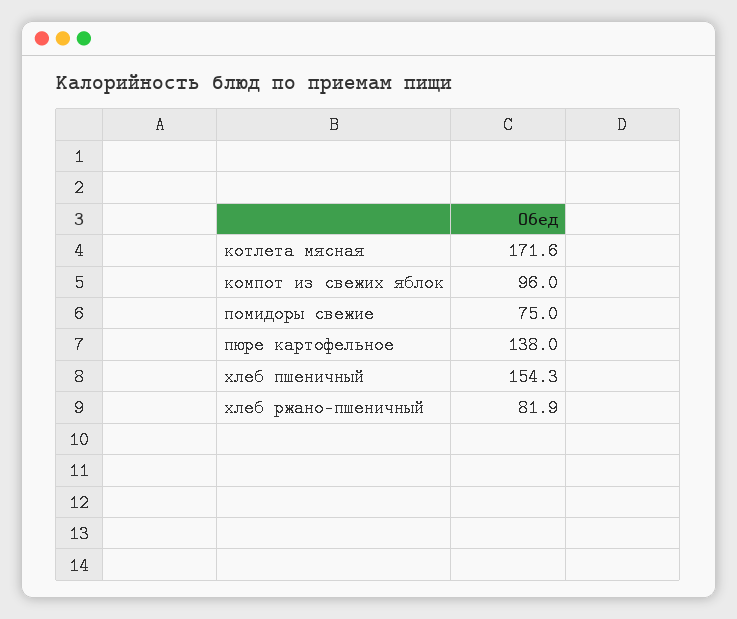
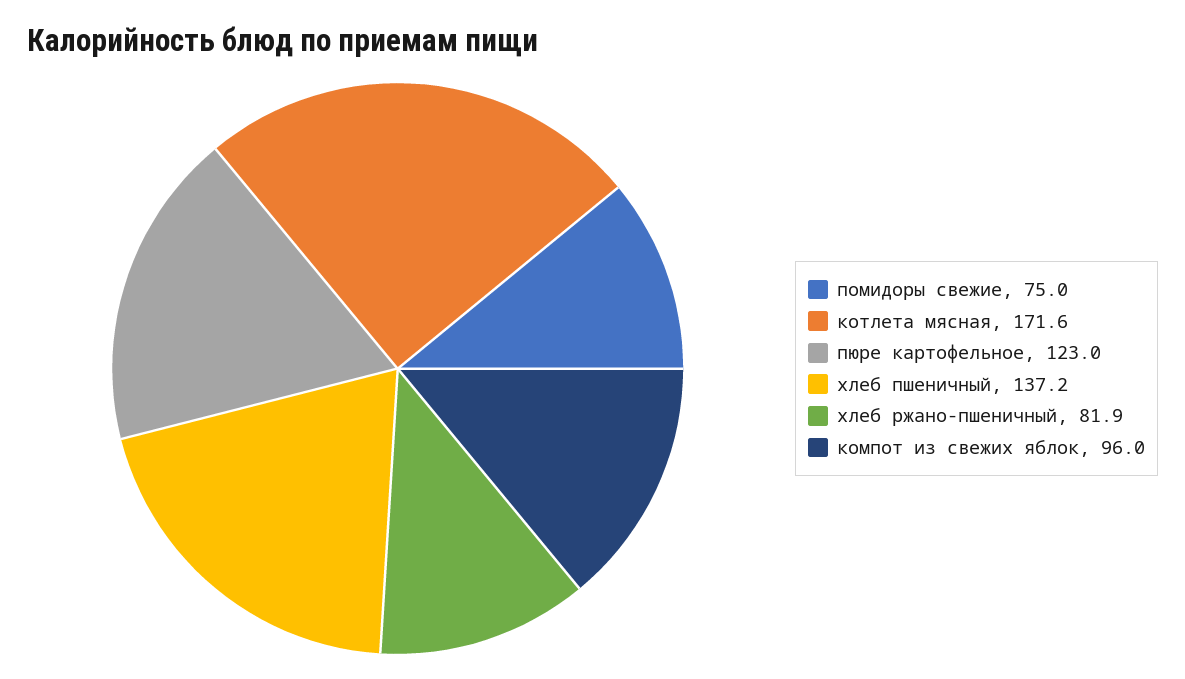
пюре картофельное: 138 -> 123
хлеб пшеничный: 154.3 -> 137.2

